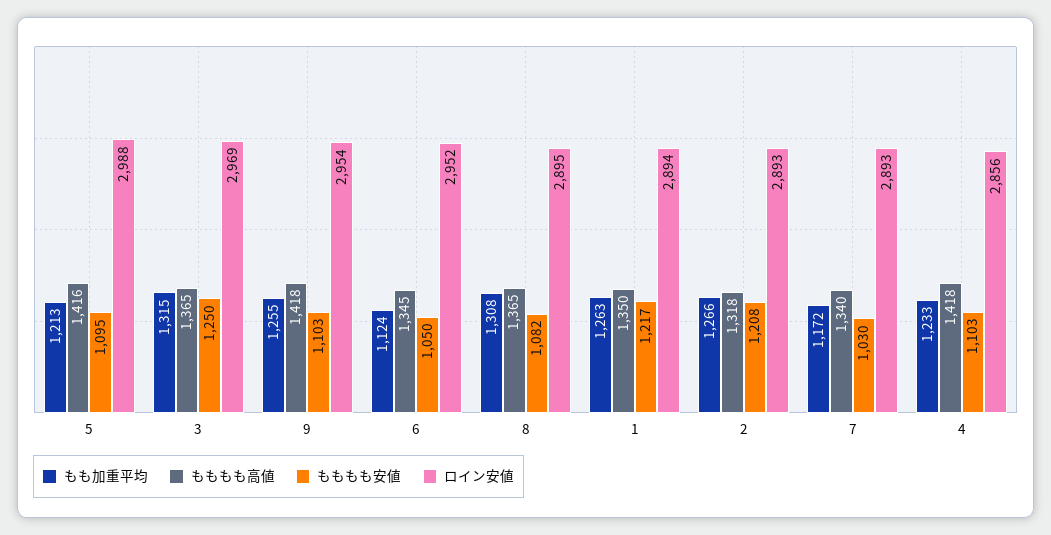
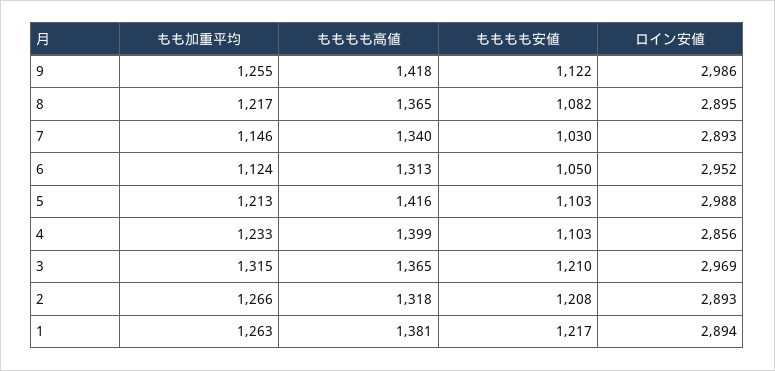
もももも安値, 5: 1095 -> 1103
もももも安値, 3: 1250 -> 1210
もももも安値, 9: 1103 -> 1122
ロイン安値, 9: 2954 -> 2986
もももも高値, 6: 1345 -> 1313
もも加重平均, 8: 1308 -> 1217
もももも高値, 1: 1350 -> 1381
もも加重平均, 7: 1172 -> 1146
もももも高値, 4: 1418 -> 1399

